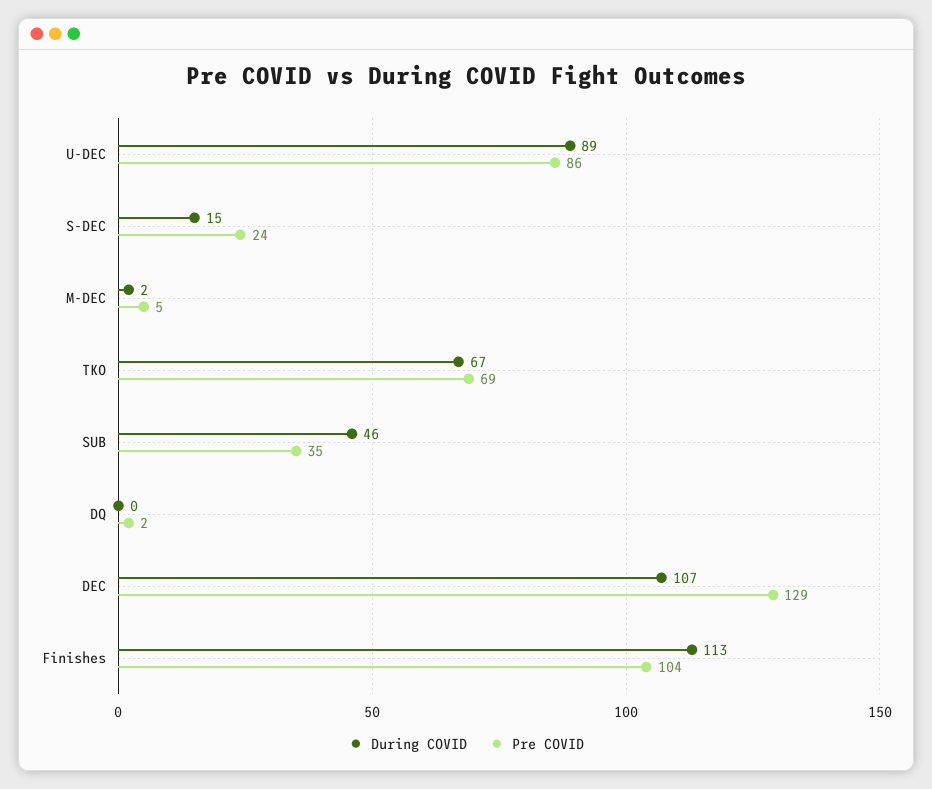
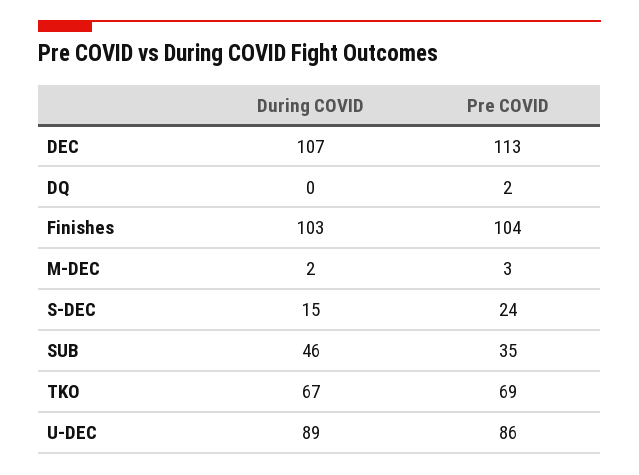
Pre COVID, M-DEC: 5 -> 3
Pre COVID, DEC: 129 -> 113
During COVID, Finishes: 113 -> 103

